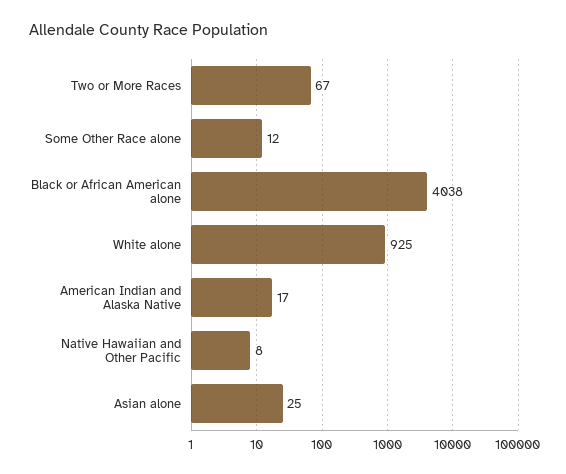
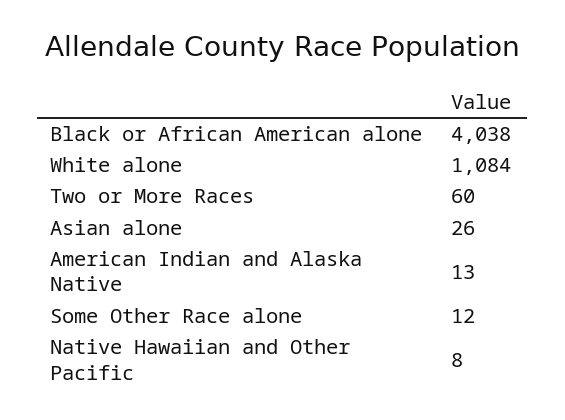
Two or More Races: 67 -> 60
White alone: 925 -> 1084
American Indian and Alaska Native: 17 -> 13
Asian alone: 25 -> 26

